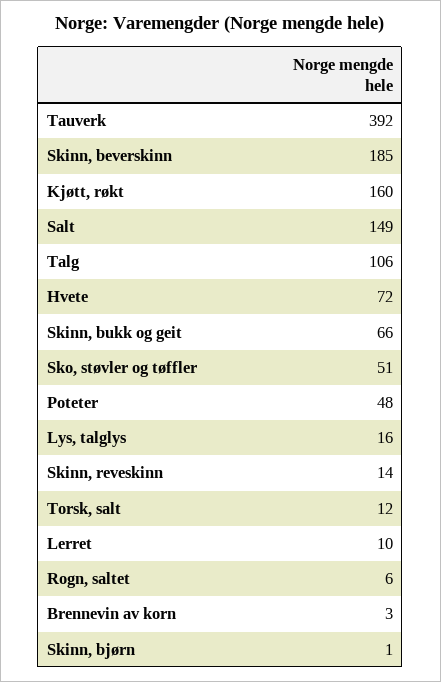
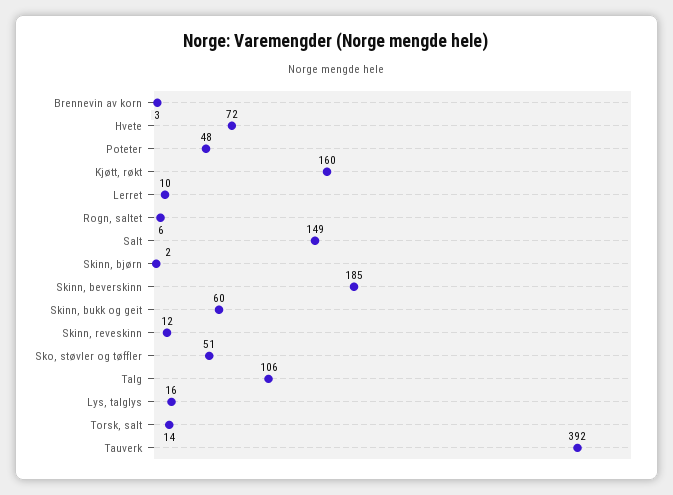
Skinn, bukk og geit: 66 -> 60
Skinn, reveskinn: 14 -> 12
Torsk, salt: 12 -> 14
Skinn, bjørn: 1 -> 2

